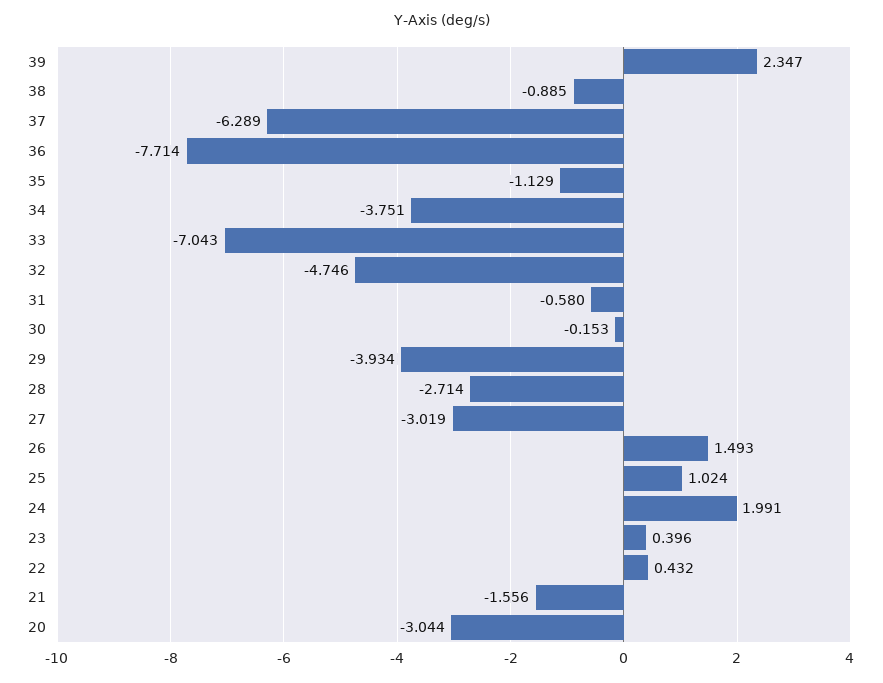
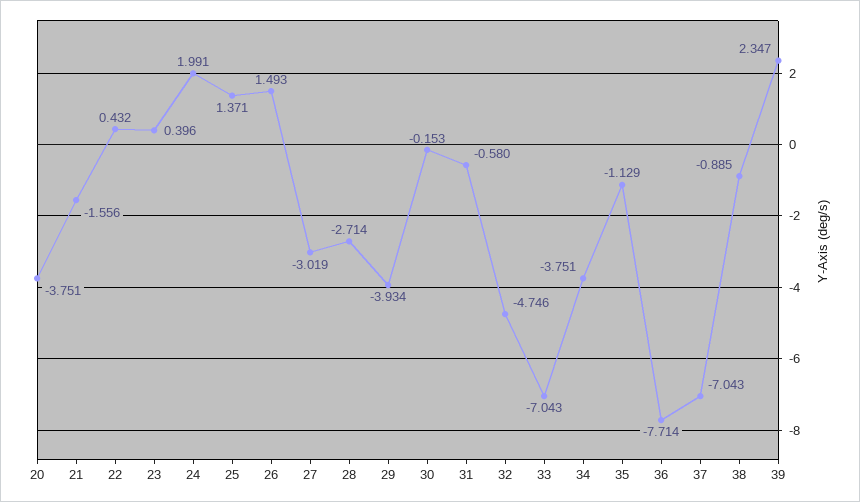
37: -6.289 -> -7.043
25: 1.024 -> 1.371
20: -3.044 -> -3.751

